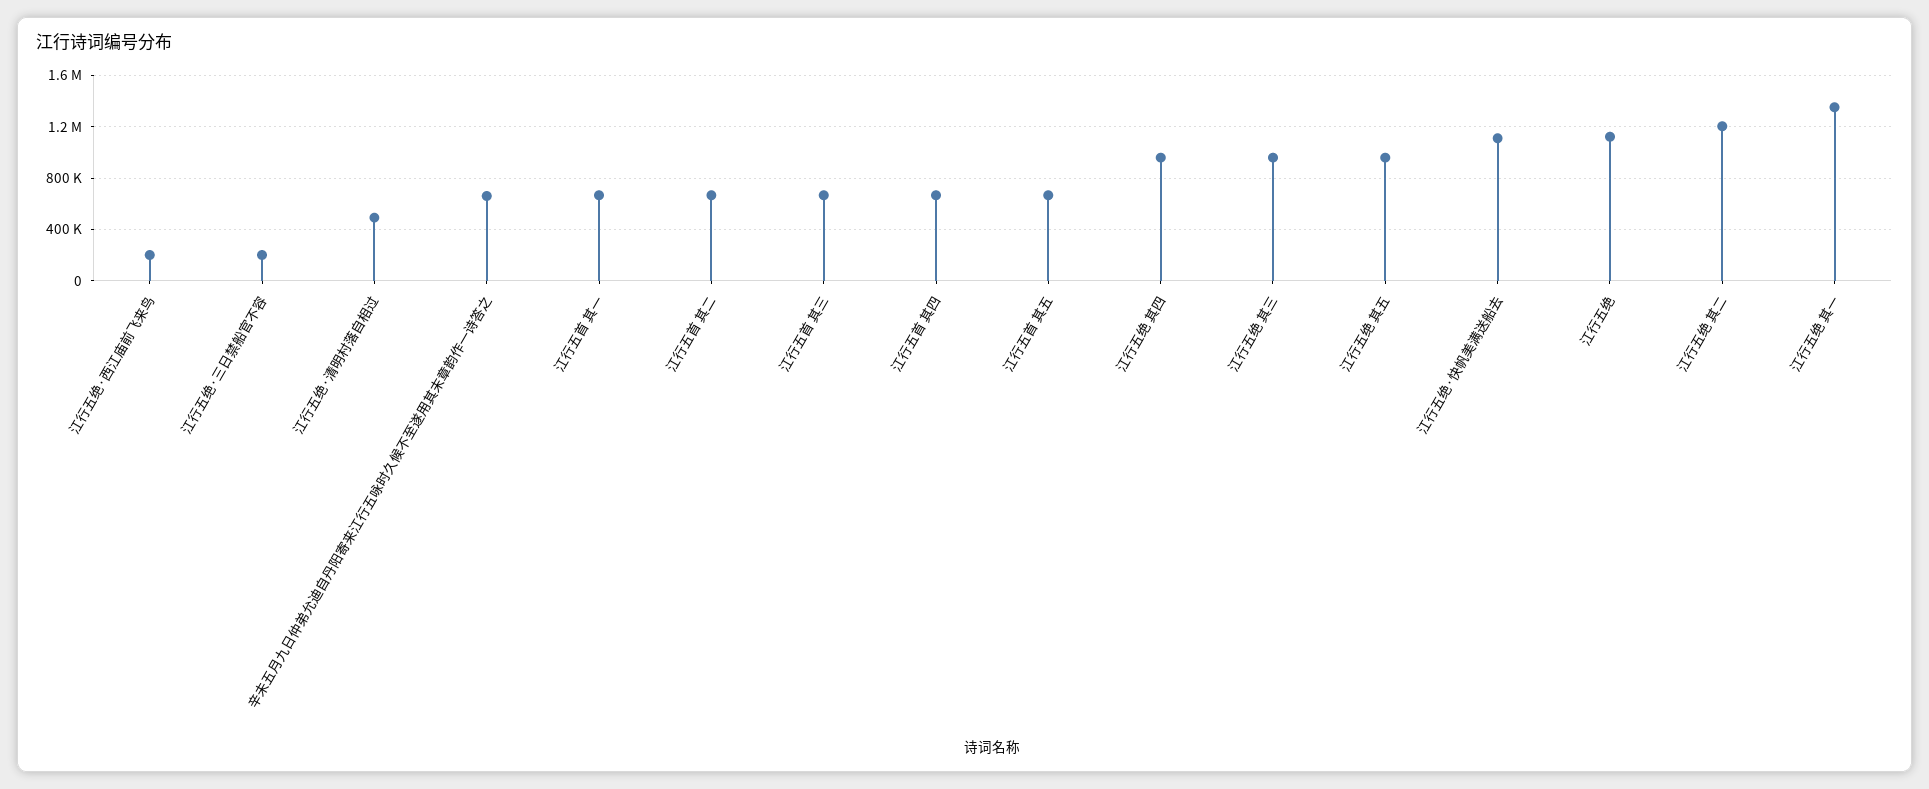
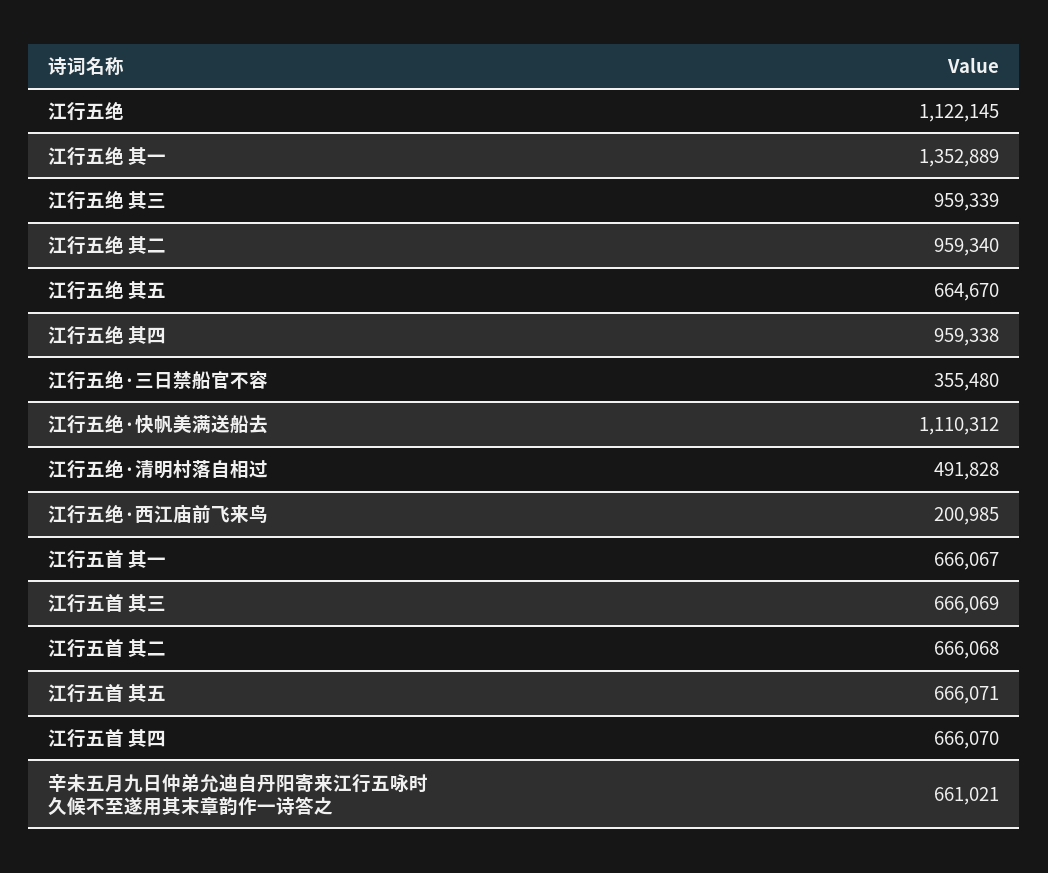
江行五绝·三日禁船官不容: 200000 -> 355480
江行五绝 其五: 950000 -> 664670
江行五绝 其二: 1200000 -> 959340

